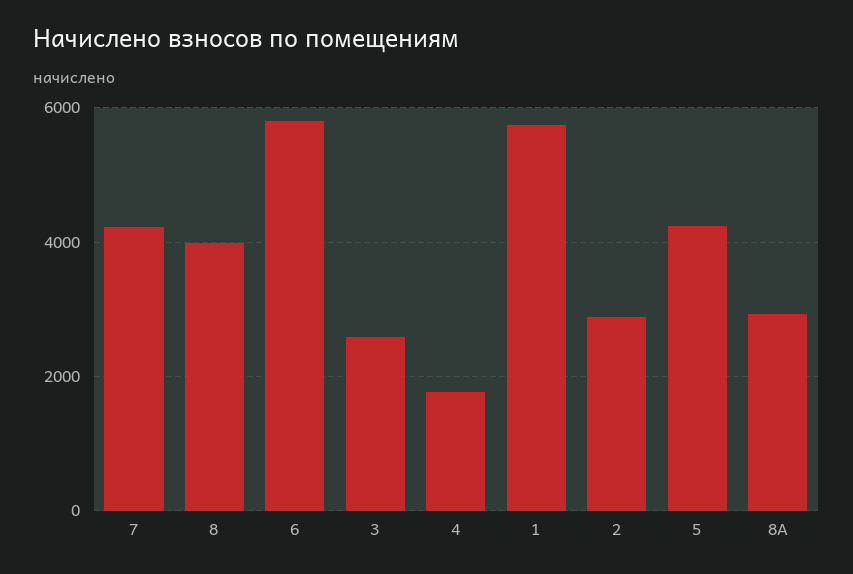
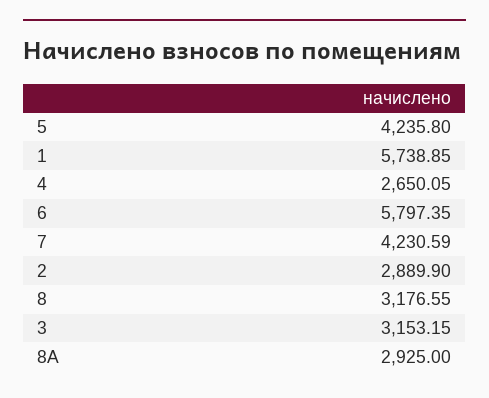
8: 4000 -> 3176.55
3: 2600 -> 3153.15
4: 1800 -> 2650.05

